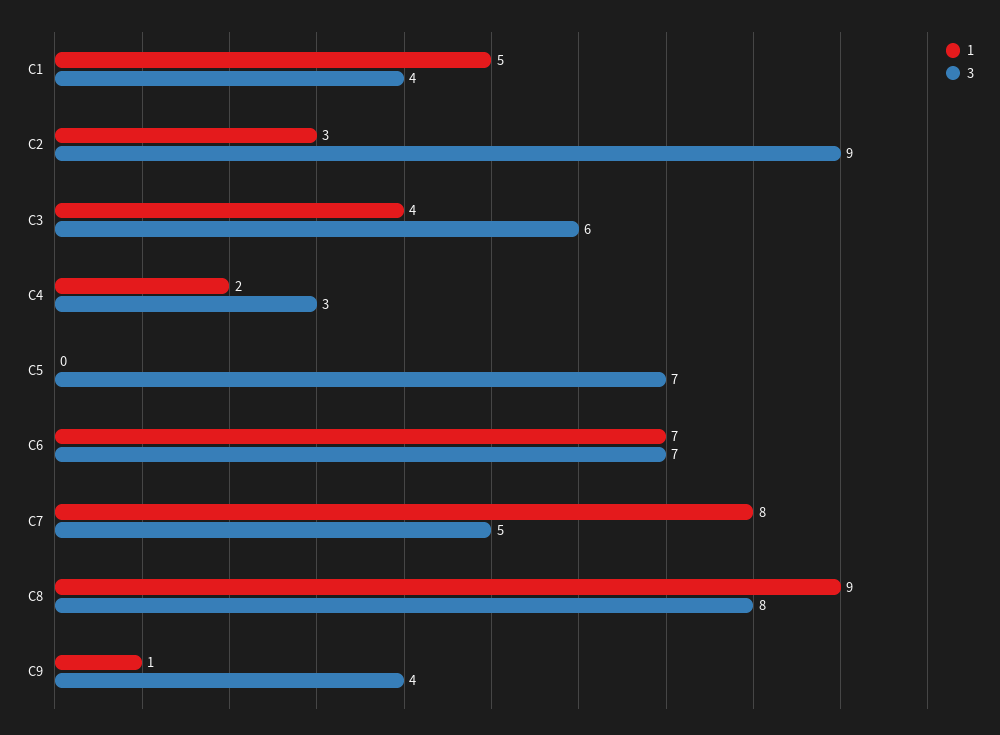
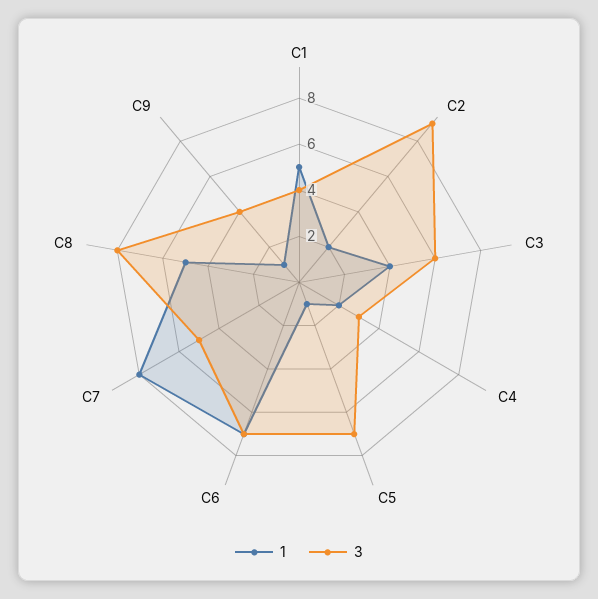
1, C2: 3 -> 2
1, C5: 0 -> 1
1, C8: 9 -> 5

